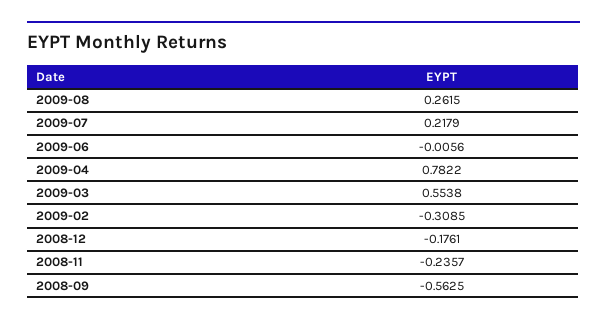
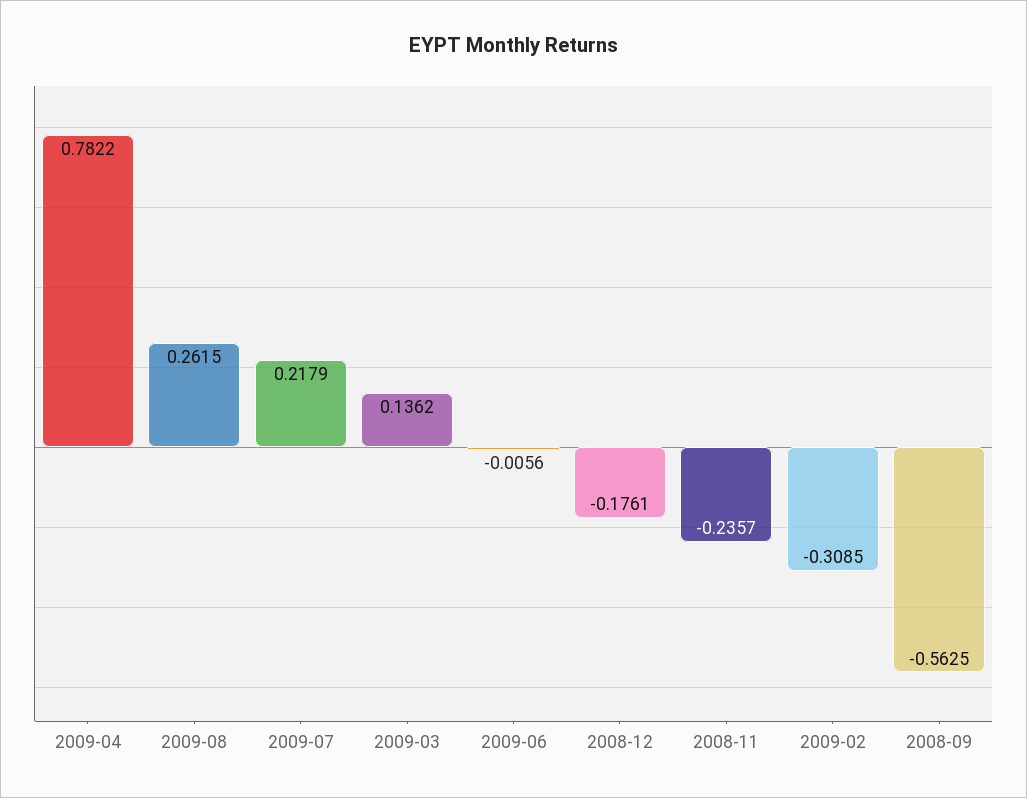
2009-03: 0.5538 -> 0.1362

